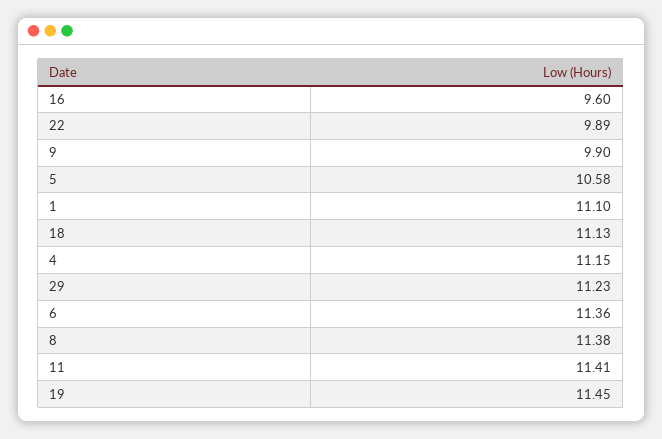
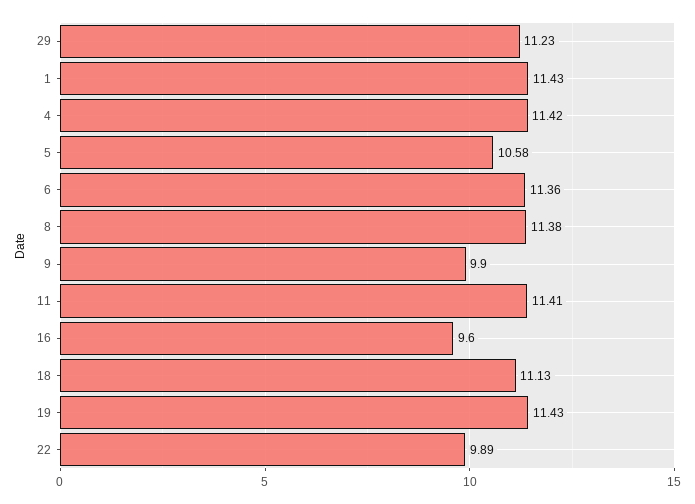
1: 11.1 -> 11.43
4: 11.15 -> 11.42
19: 11.45 -> 11.43

